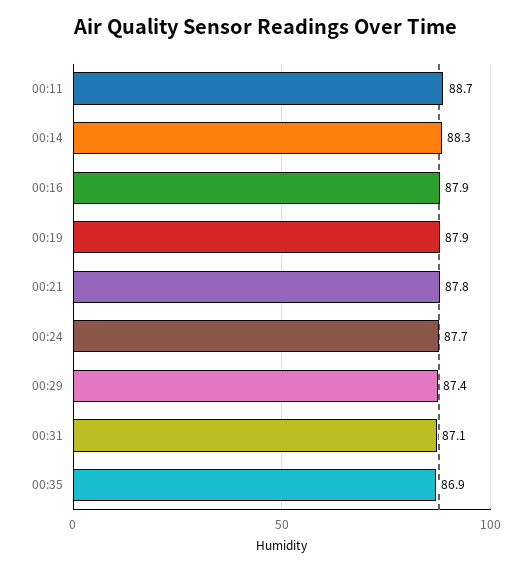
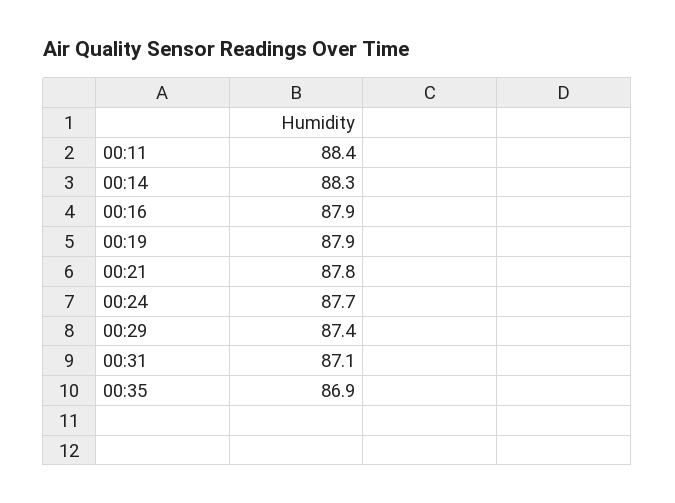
00:11: 88.7 -> 88.4

